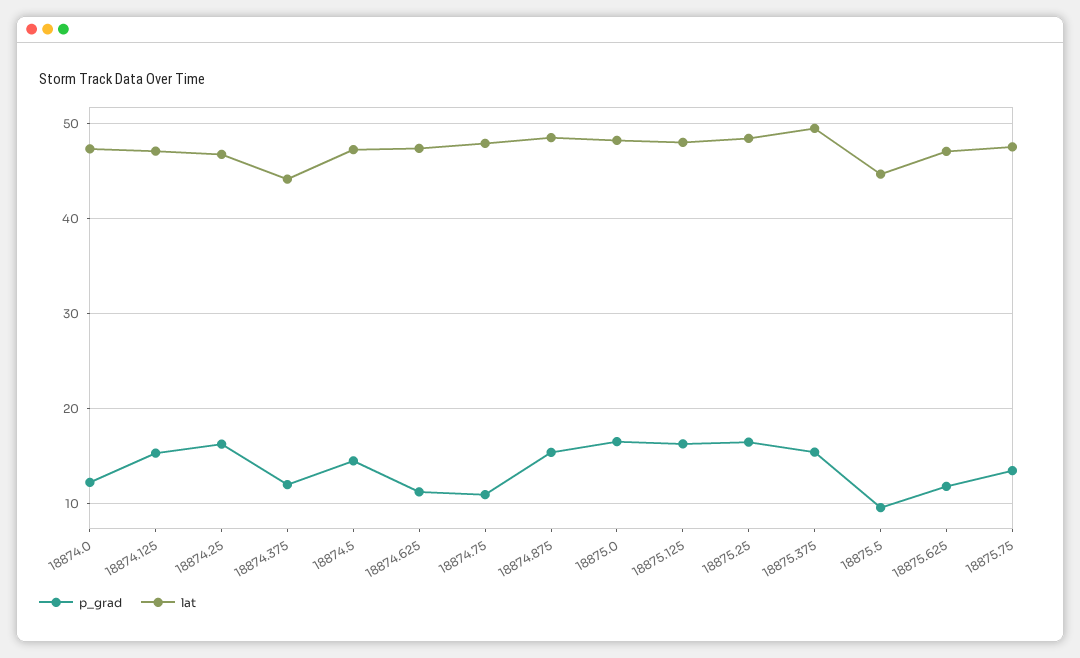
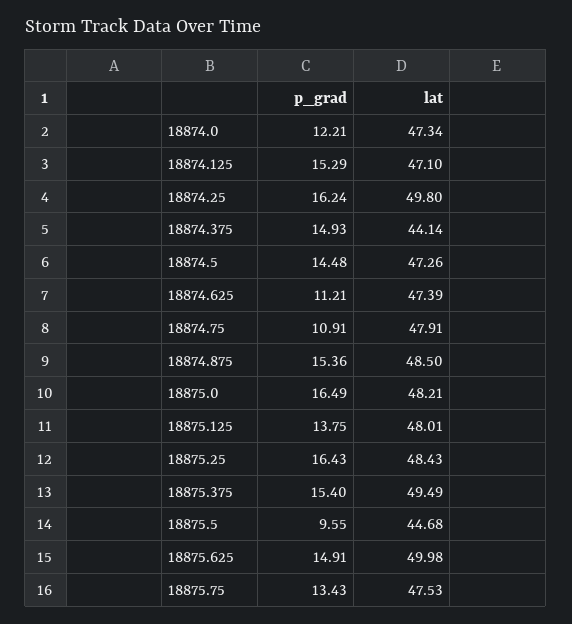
lat, 18874.25: 47 -> 49.8
p_grad, 18874.375: 12 -> 14.93
p_grad, 18875.125: 16 -> 13.75
p_grad, 18875.625: 12 -> 14.91
lat, 18875.625: 47 -> 49.98

